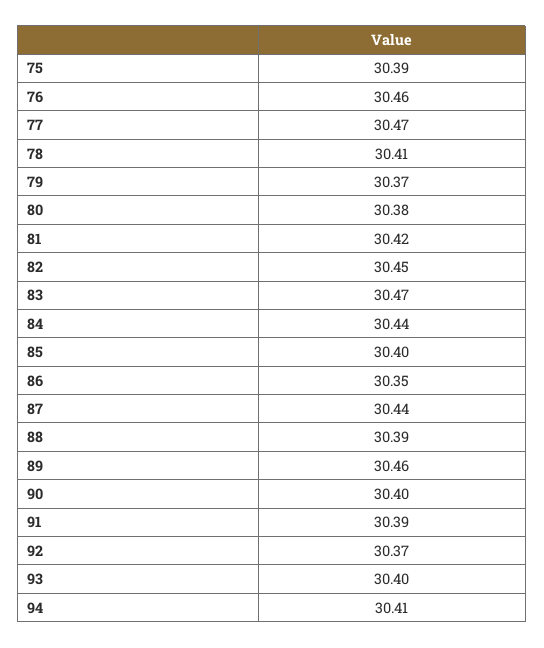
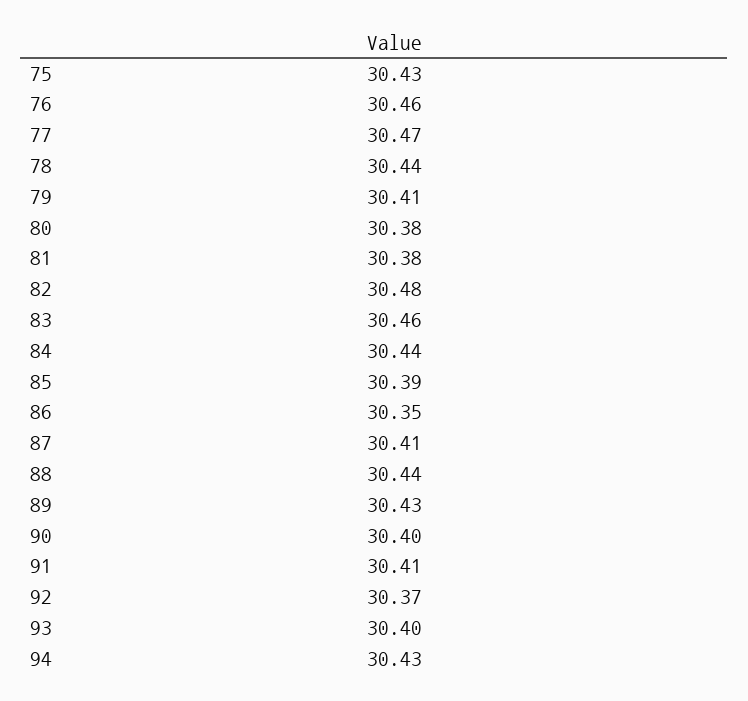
75: 30.39 -> 30.43
78: 30.41 -> 30.44
79: 30.37 -> 30.41
81: 30.42 -> 30.38
82: 30.45 -> 30.48
83: 30.47 -> 30.46
85: 30.4 -> 30.39
87: 30.44 -> 30.41
88: 30.39 -> 30.44
89: 30.46 -> 30.43
91: 30.39 -> 30.41
94: 30.41 -> 30.43

